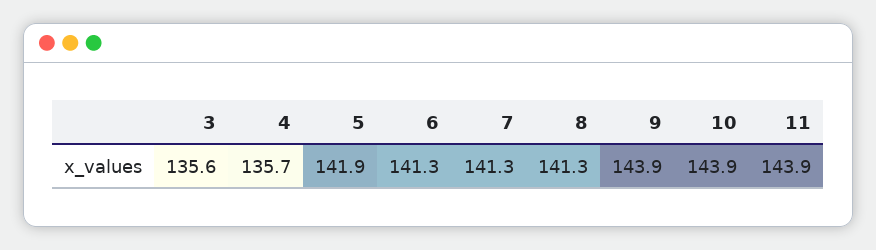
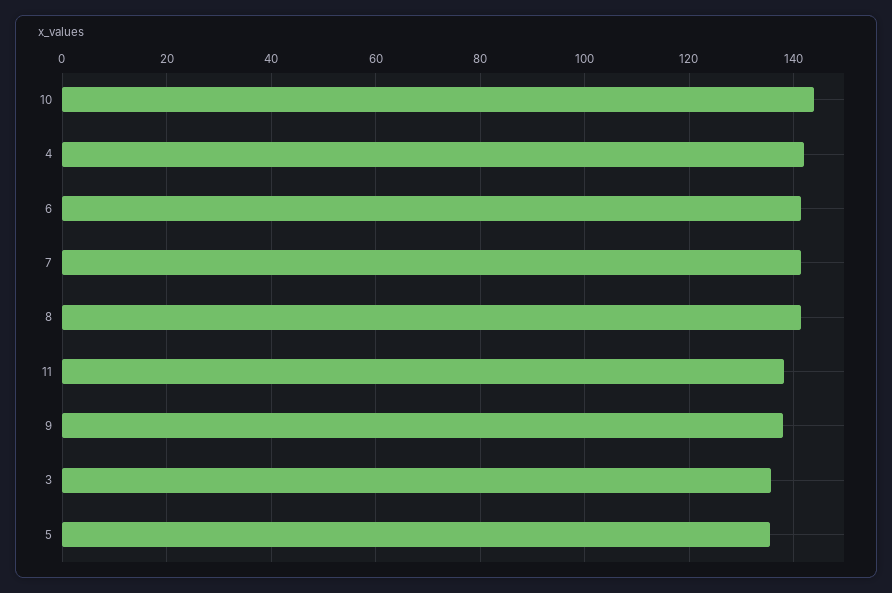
4: 135.7 -> 142
5: 141.9 -> 136
9: 143.9 -> 138
11: 143.9 -> 138

